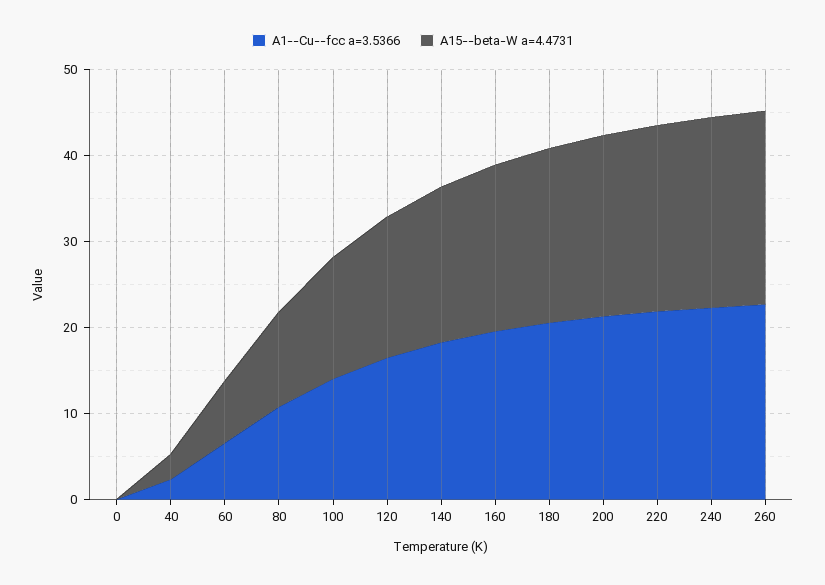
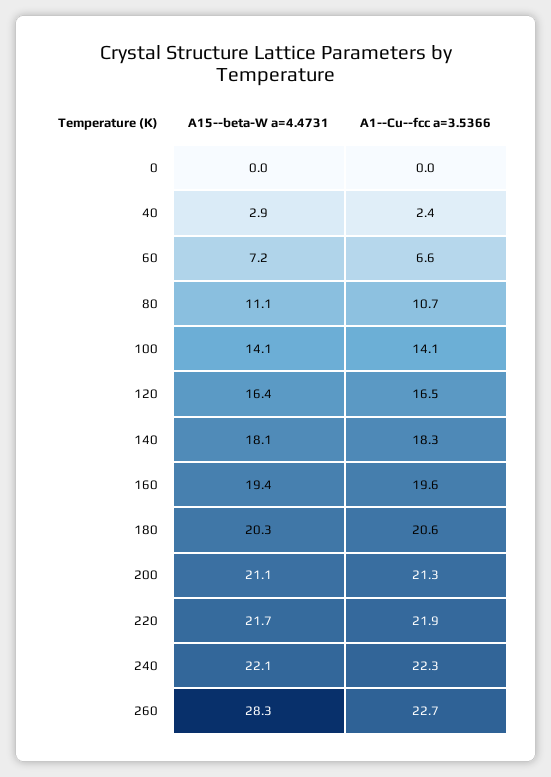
A15--beta-W a=4.4731, 260: 22 -> 28.3

